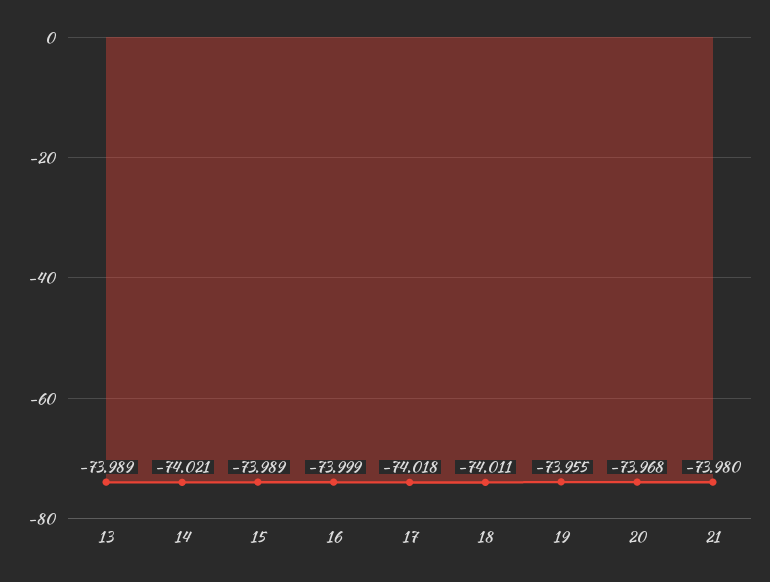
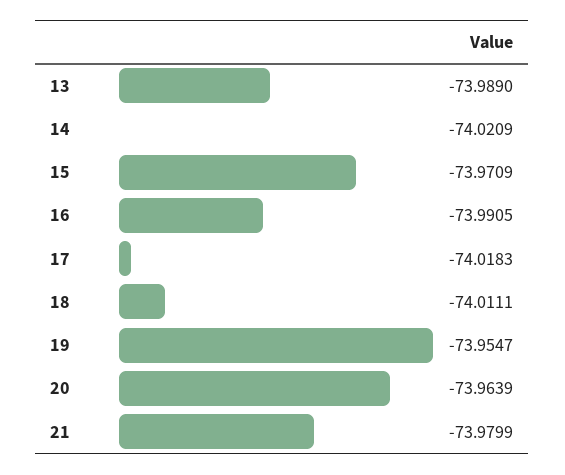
15: -73.989 -> -73.9709
16: -73.999 -> -73.9905
20: -73.968 -> -73.9639

